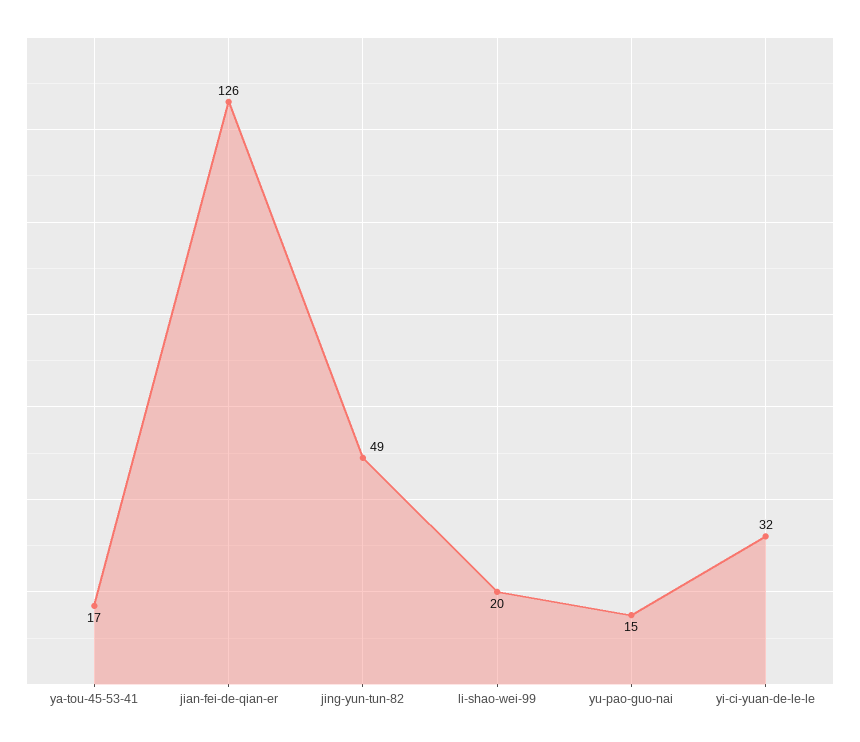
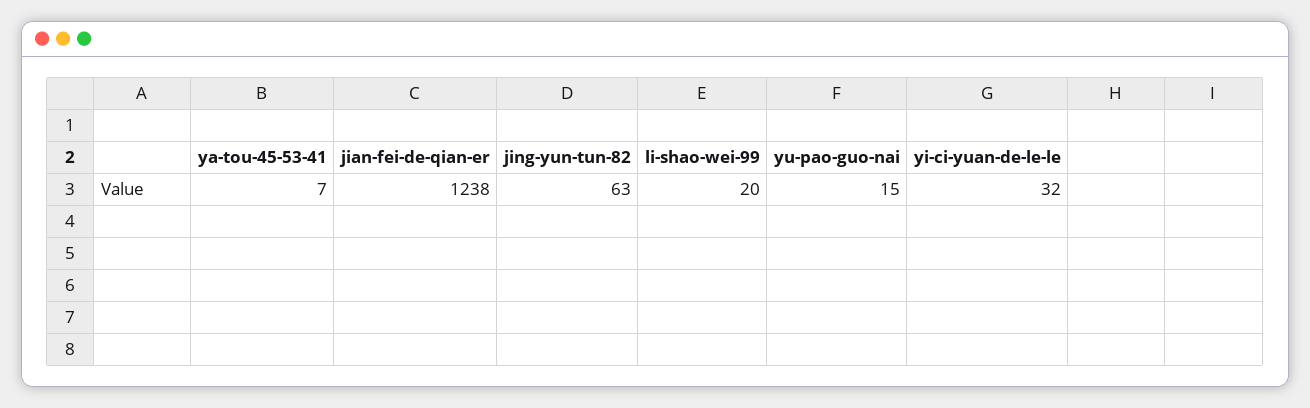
ya-tou-45-53-41: 17 -> 7
jian-fei-de-qian-er: 126 -> 1238
jing-yun-tun-82: 49 -> 63

